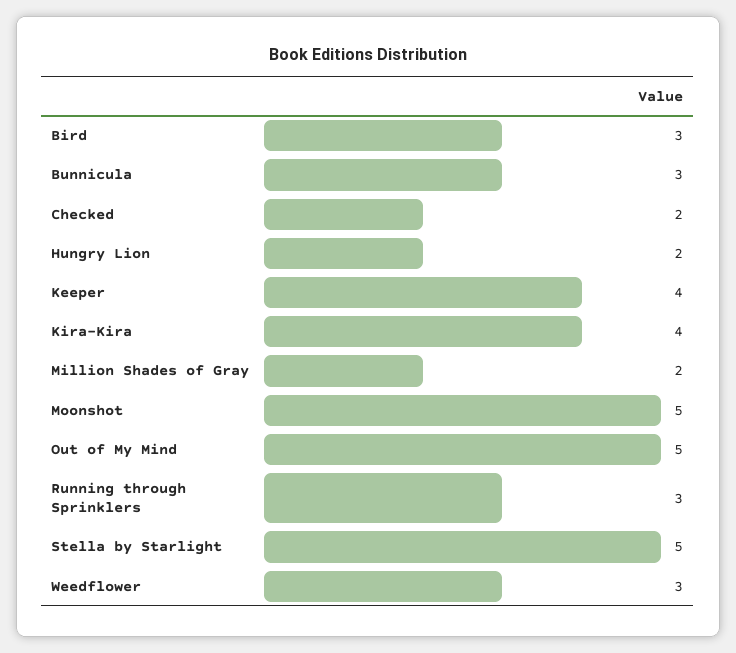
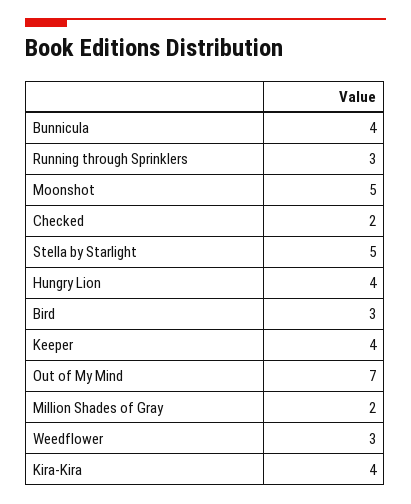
Bunnicula: 3 -> 4
Hungry Lion: 2 -> 4
Out of My Mind: 5 -> 7

